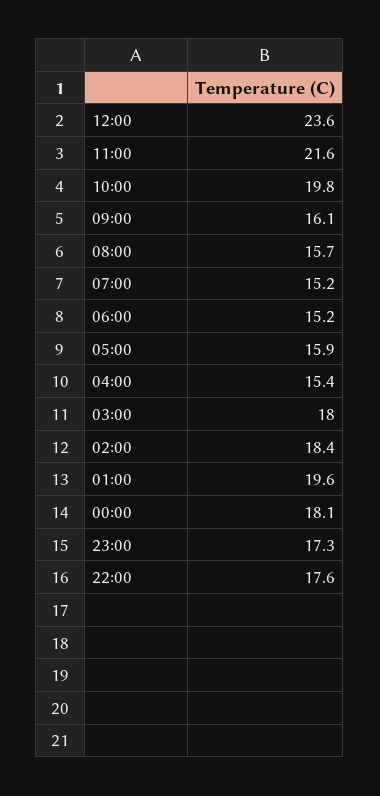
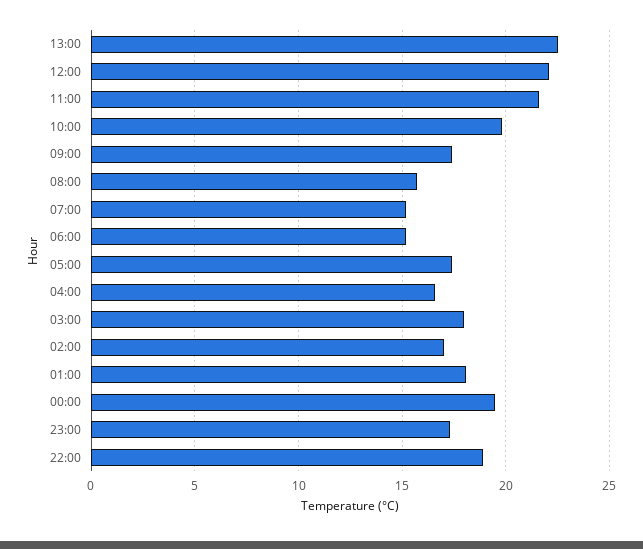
12:00: 23.6 -> 22
09:00: 16.1 -> 17.5
05:00: 15.9 -> 17.5
04:00: 15.4 -> 16.5
02:00: 18.4 -> 17
01:00: 19.6 -> 18
00:00: 18.1 -> 19.5
22:00: 17.6 -> 19
13:00: none -> 22.5

